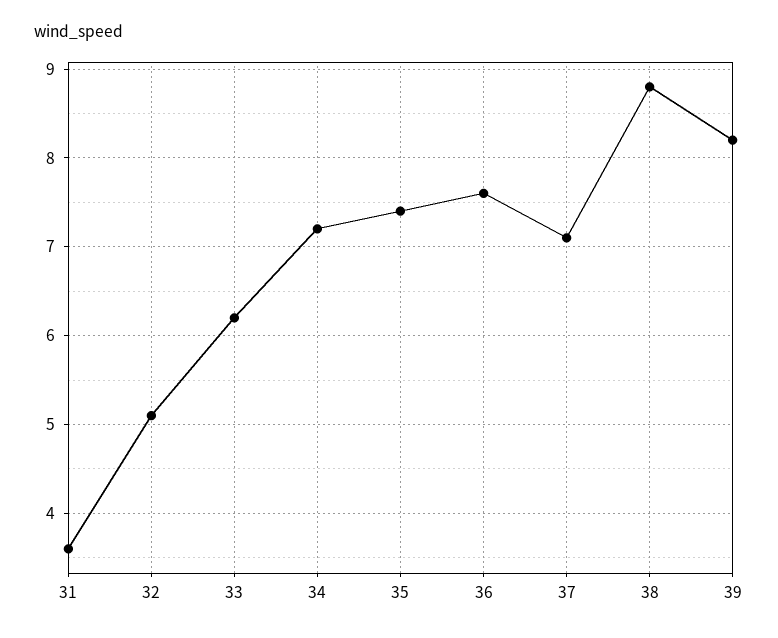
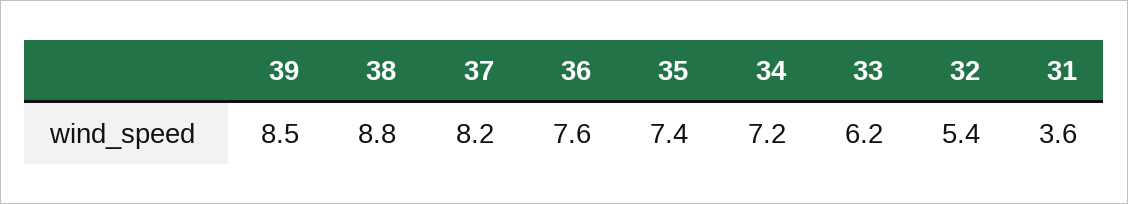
32: 5.1 -> 5.4
37: 7.1 -> 8.2
39: 8.2 -> 8.5

